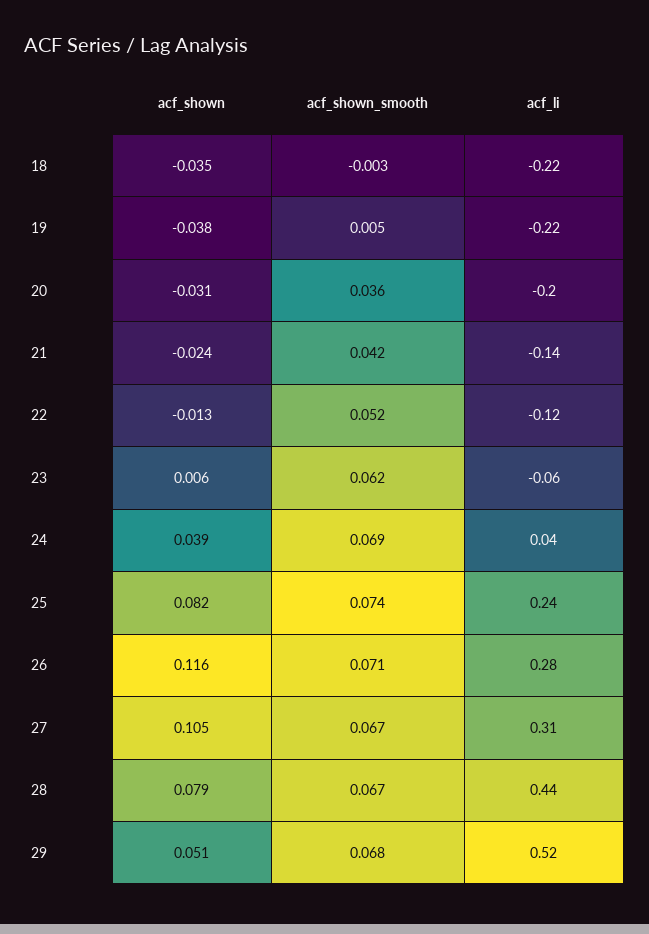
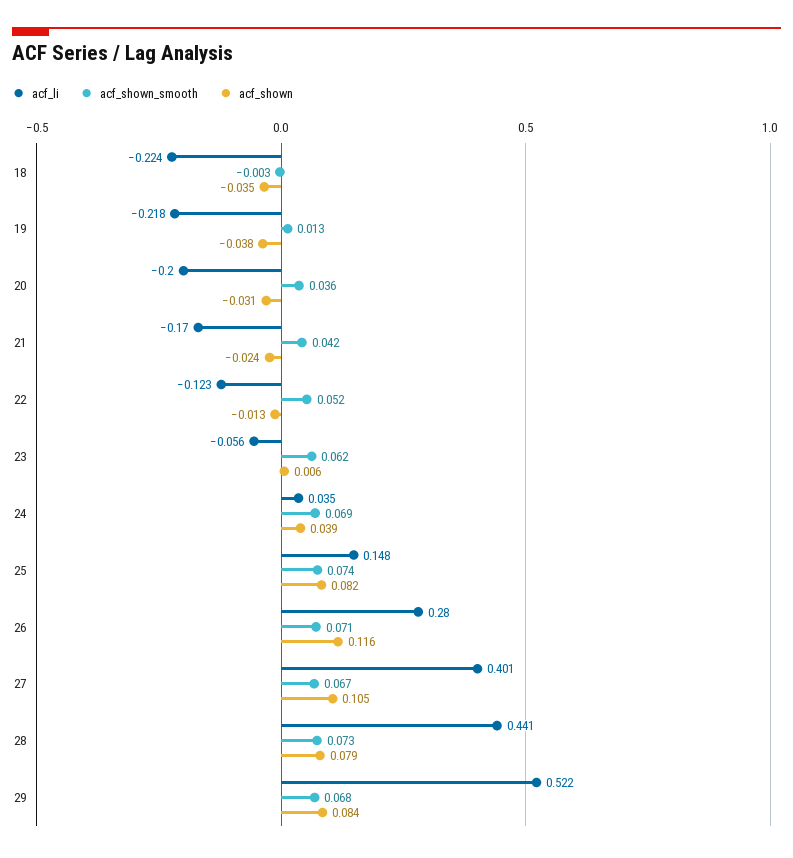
acf_shown_smooth, 19: 0.005 -> 0.013
acf_li, 21: -0.14 -> -0.17
acf_li, 25: 0.24 -> 0.148
acf_li, 27: 0.31 -> 0.401
acf_shown_smooth, 28: 0.067 -> 0.073
acf_shown, 29: 0.051 -> 0.084

